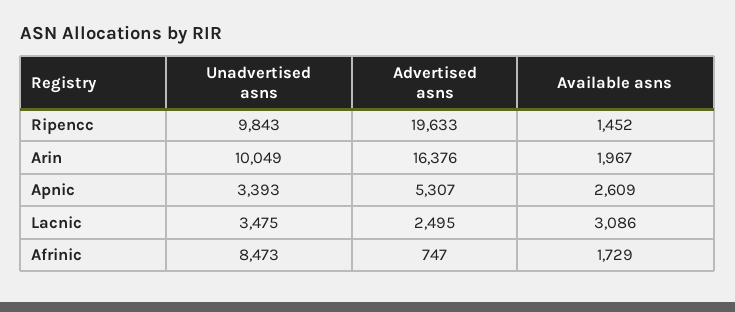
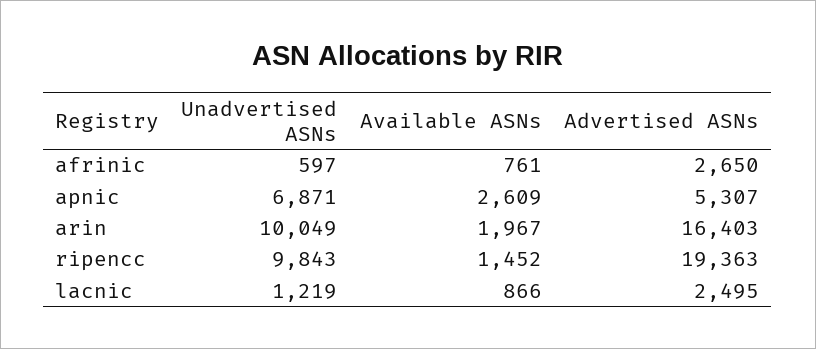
Advertised asns, Ripencc: 19633 -> 19363
Advertised asns, Arin: 16376 -> 16403
Unadvertised asns, Apnic: 3393 -> 6871
Unadvertised asns, Lacnic: 3475 -> 1219
Available asns, Lacnic: 3086 -> 866
Unadvertised asns, Afrinic: 8473 -> 597
Advertised asns, Afrinic: 747 -> 2650
Available asns, Afrinic: 1729 -> 761

